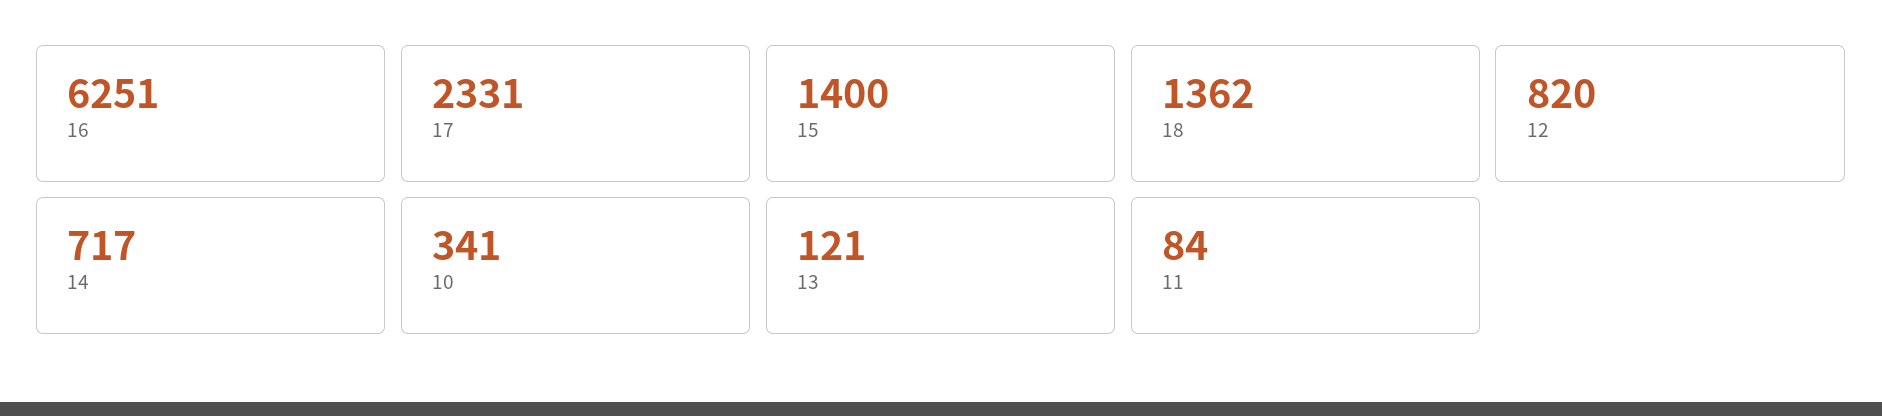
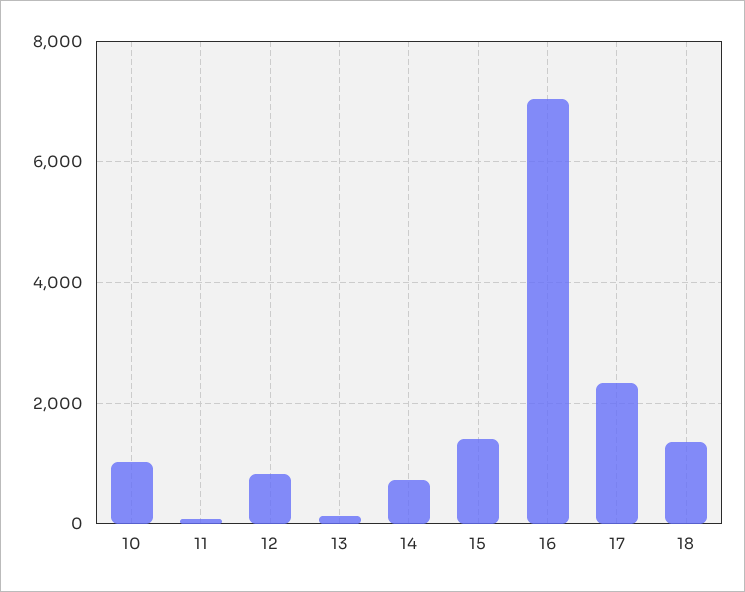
16: 6251 -> 7000
10: 341 -> 1000

